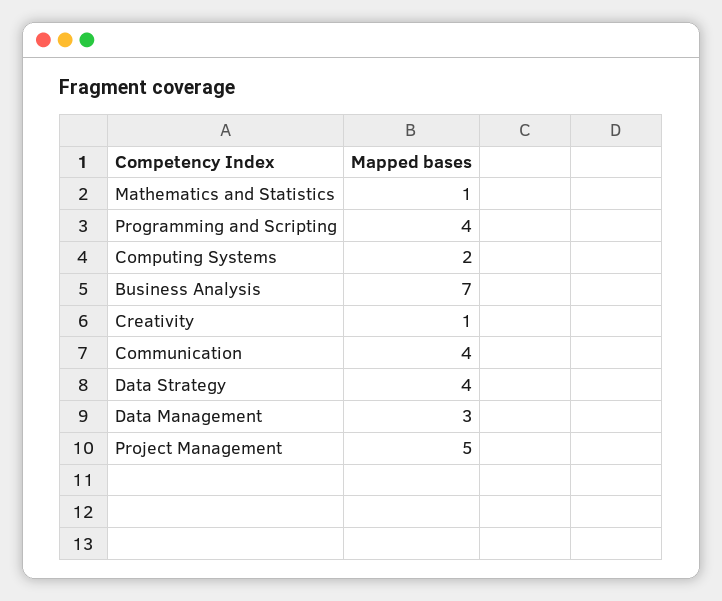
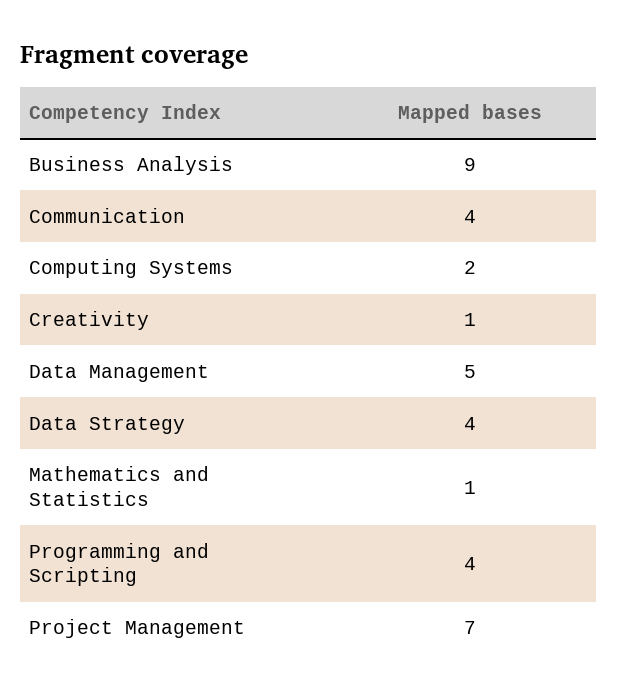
Business Analysis: 7 -> 9
Data Management: 3 -> 5
Project Management: 5 -> 7

